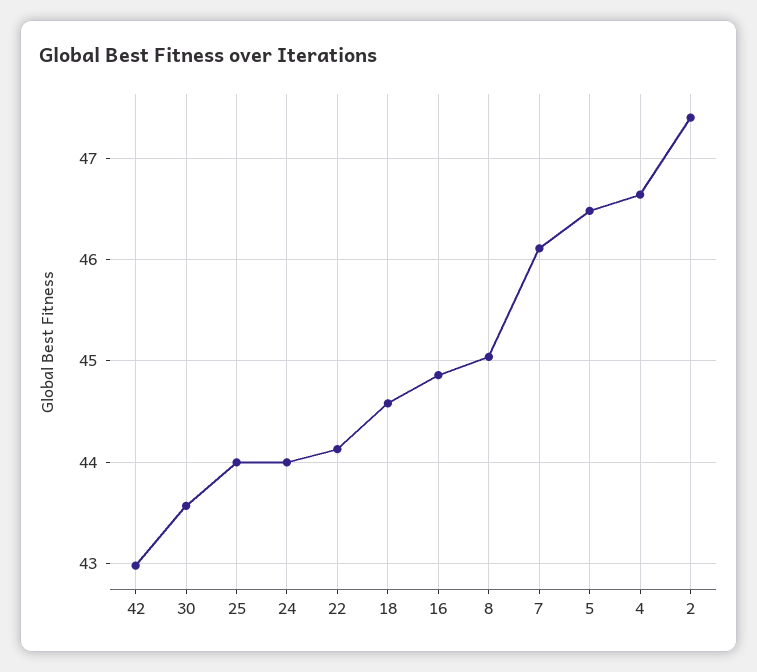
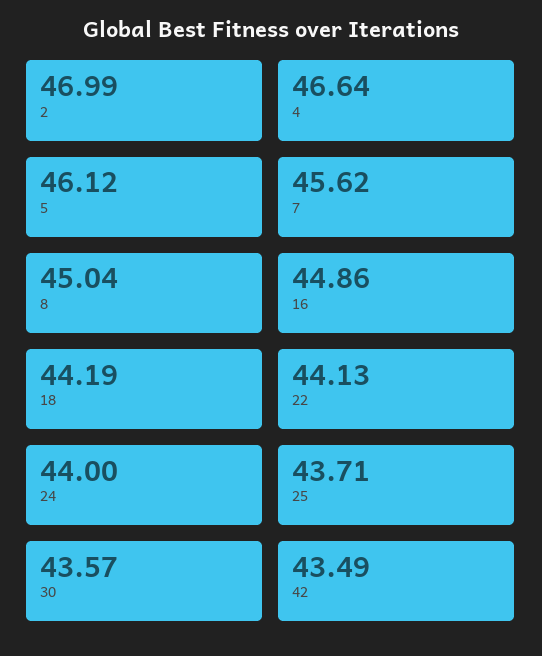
42: 43 -> 43.49
25: 44 -> 43.71
18: 44.6 -> 44.19
7: 46.1 -> 45.62
5: 46.5 -> 46.12
2: 47.4 -> 46.99

